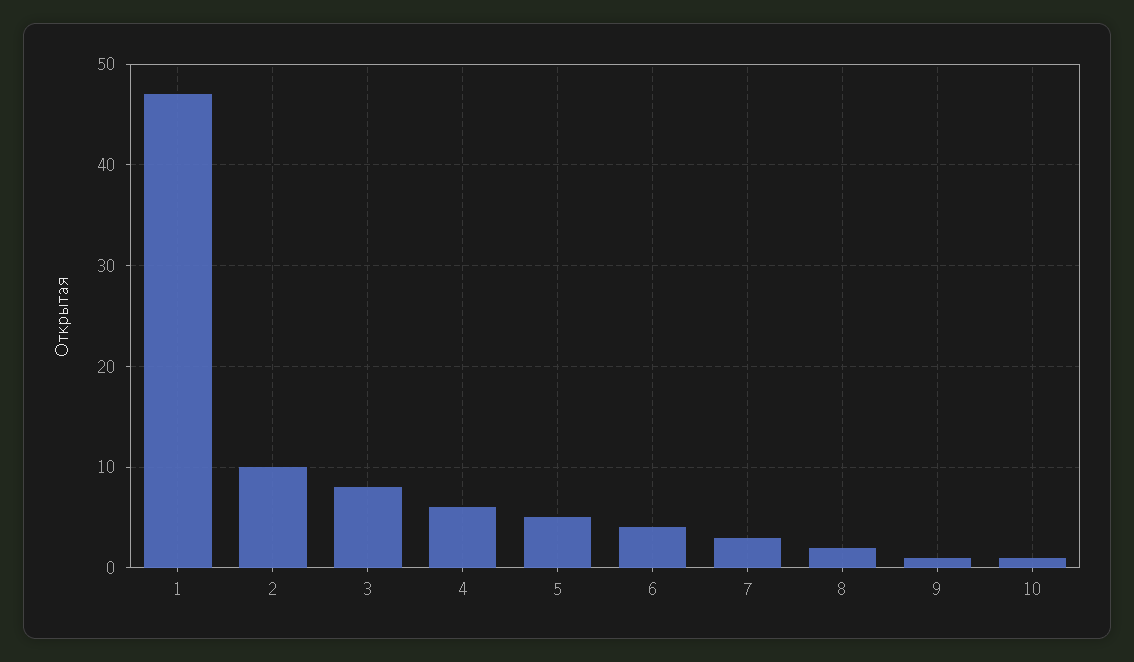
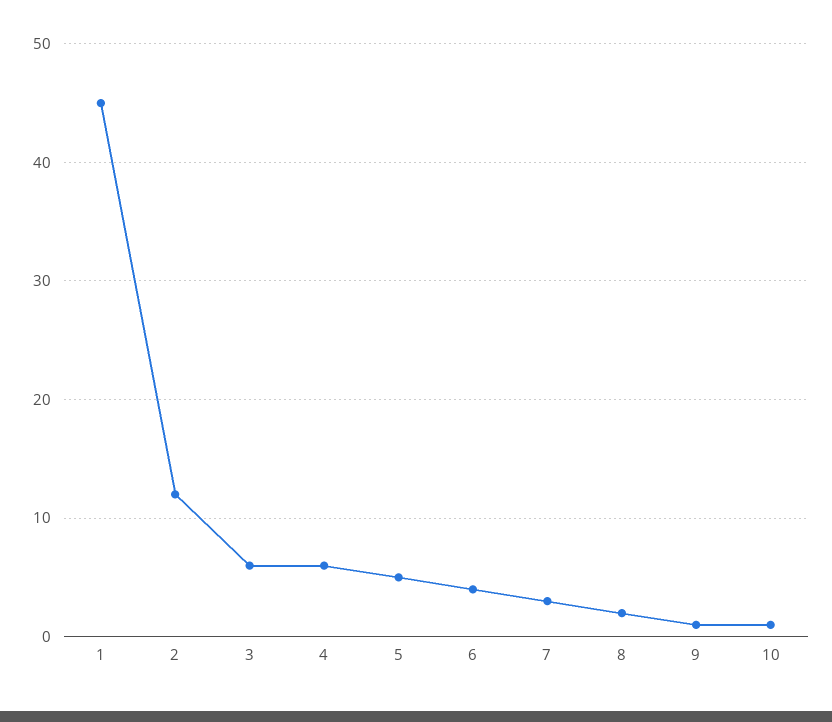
1: 47 -> 45
2: 10 -> 12
3: 8 -> 6

